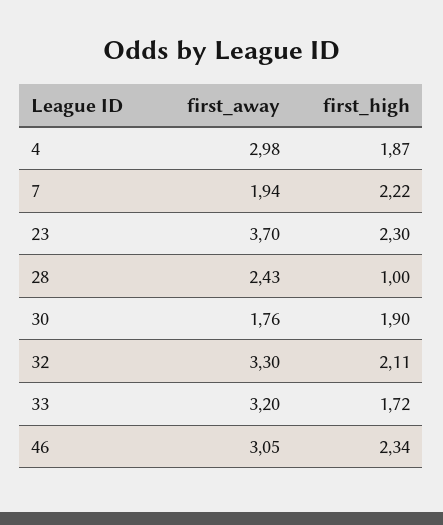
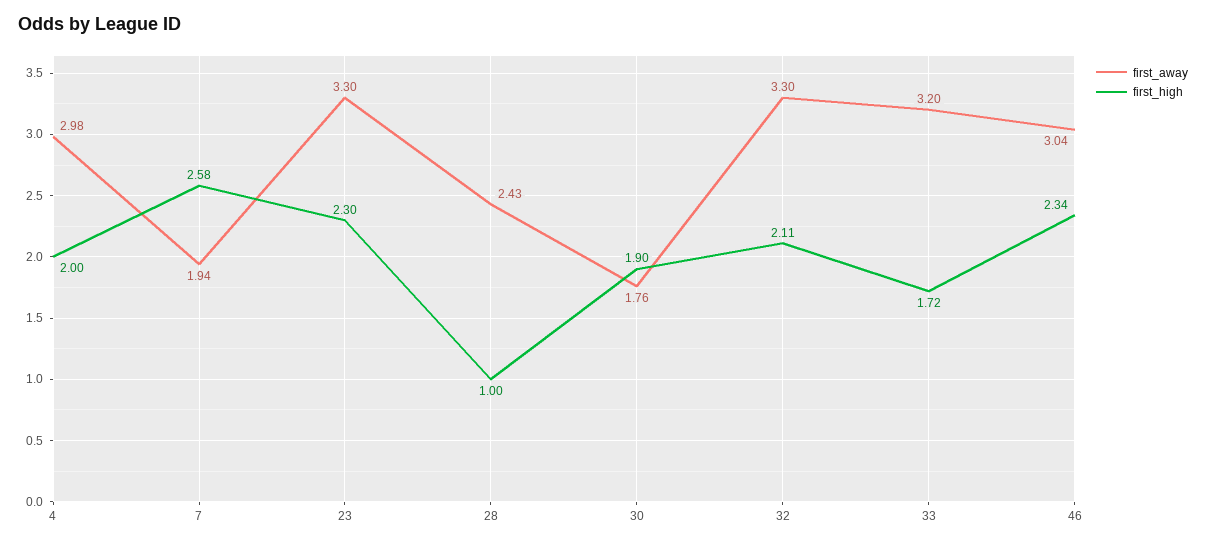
first_high, 4: 1.87 -> 2
first_high, 7: 2.22 -> 2.58
first_away, 23: 3.7 -> 3.3
first_away, 46: 3.05 -> 3.04

